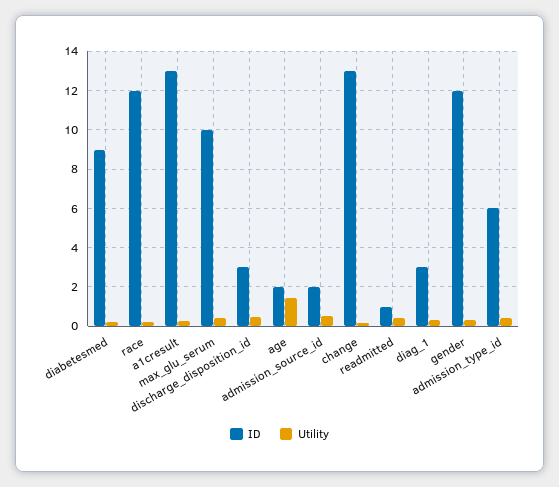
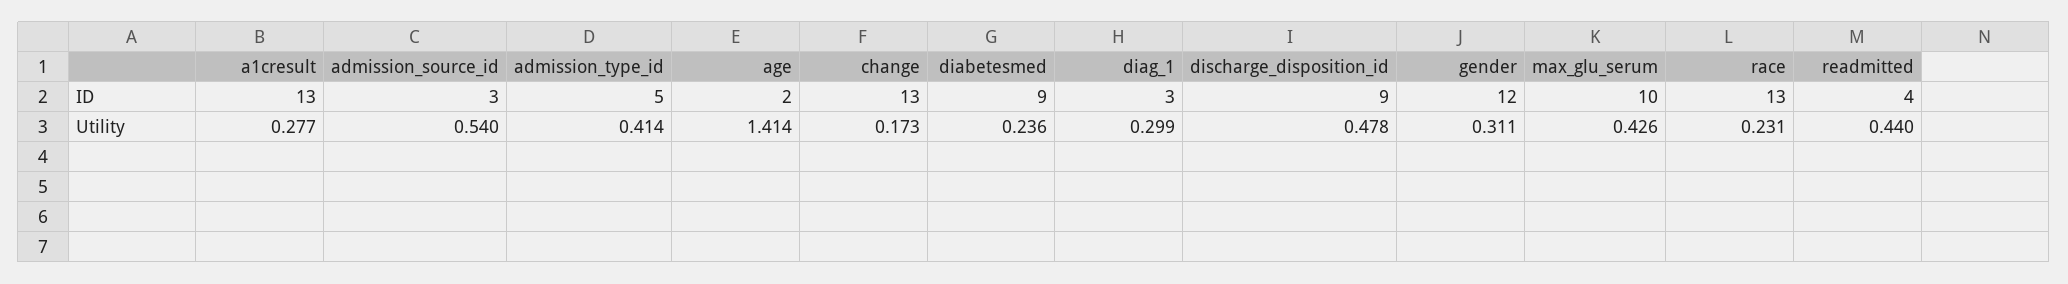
ID, race: 12 -> 13
ID, discharge_disposition_id: 3 -> 9
ID, admission_source_id: 2 -> 3
ID, readmitted: 1 -> 4
ID, admission_type_id: 6 -> 5

